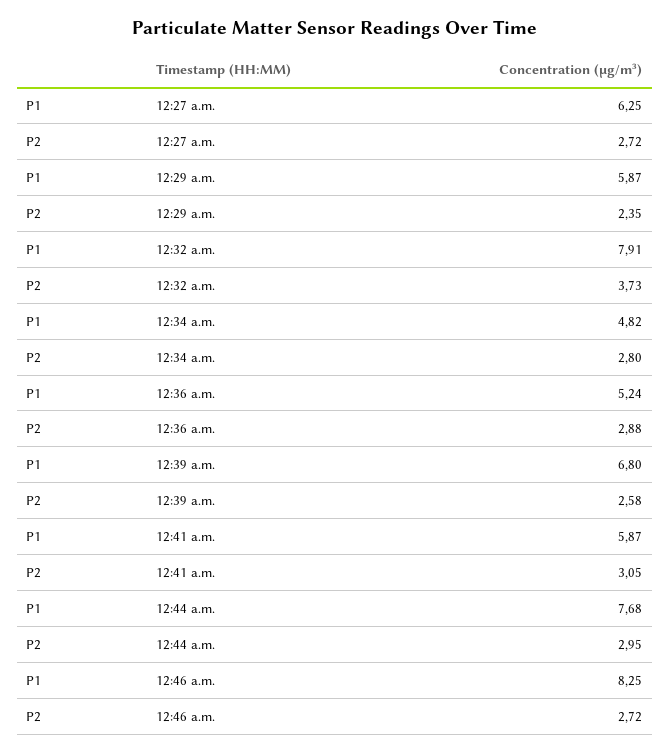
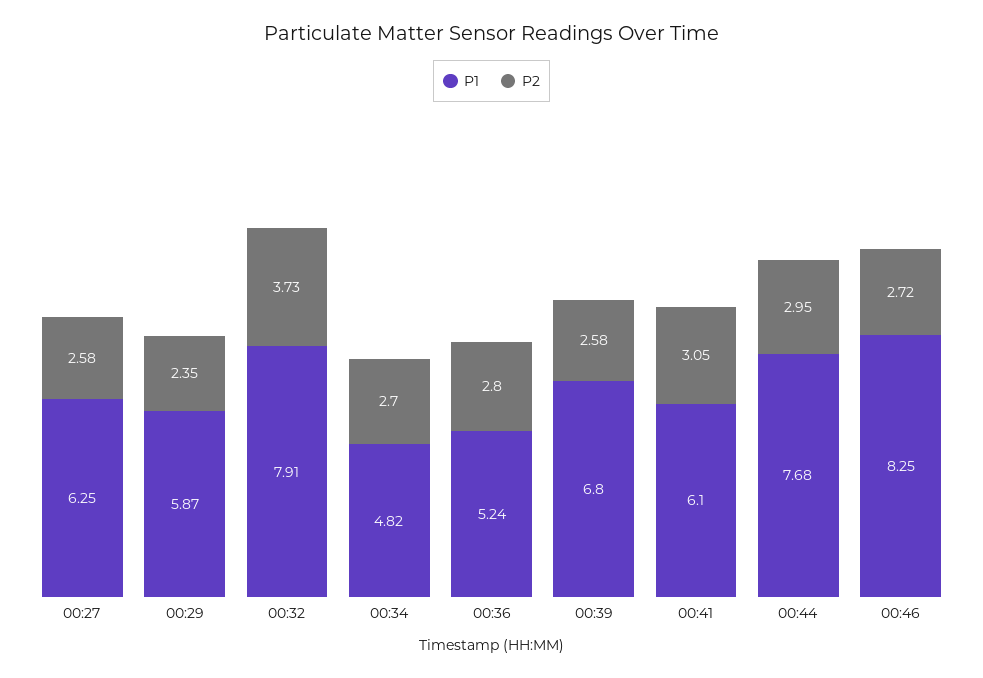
P2, 12:27 a.m.: 2.72 -> 2.58
P2, 12:34 a.m.: 2.8 -> 2.7
P2, 12:36 a.m.: 2.88 -> 2.8
P1, 12:41 a.m.: 5.87 -> 6.1

